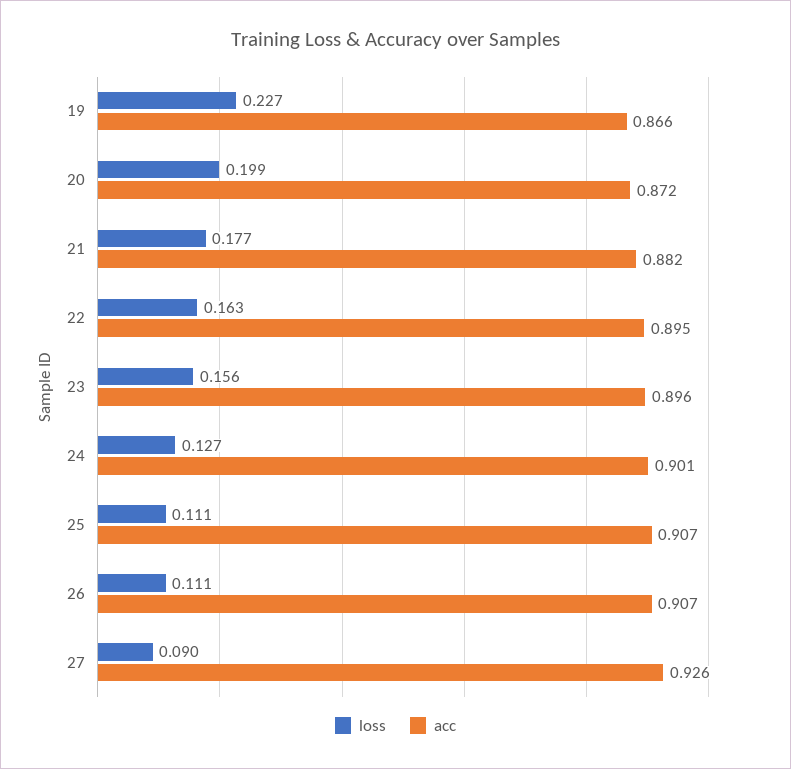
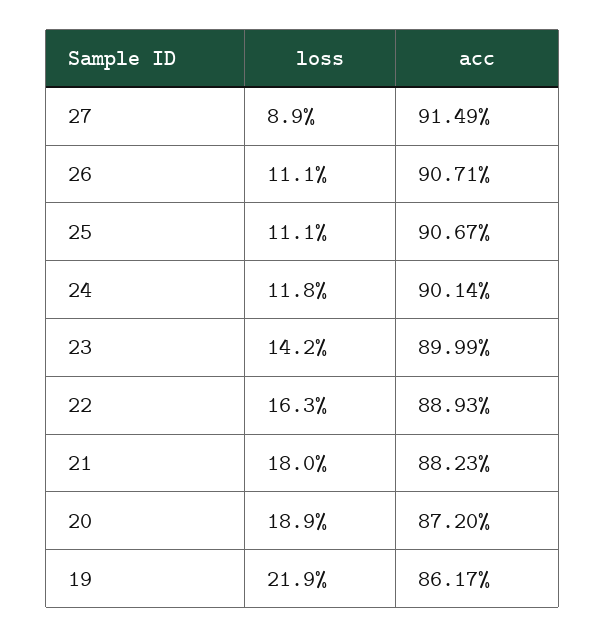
loss, 19: 0.227 -> 0.219
acc, 19: 0.866 -> 0.8617
loss, 20: 0.199 -> 0.189
loss, 21: 0.177 -> 0.18
acc, 22: 0.895 -> 0.8893
loss, 23: 0.156 -> 0.142
acc, 23: 0.896 -> 0.8999
loss, 24: 0.127 -> 0.118
loss, 27: 0.09 -> 0.089
acc, 27: 0.926 -> 0.9149

